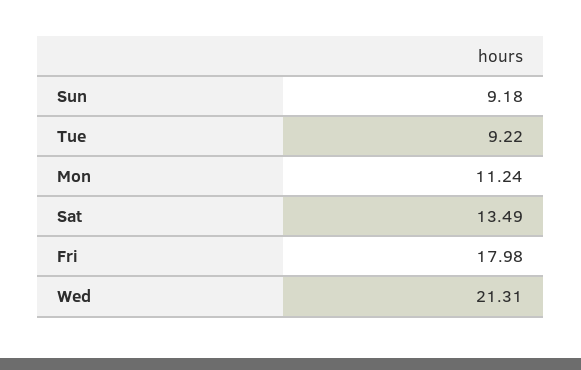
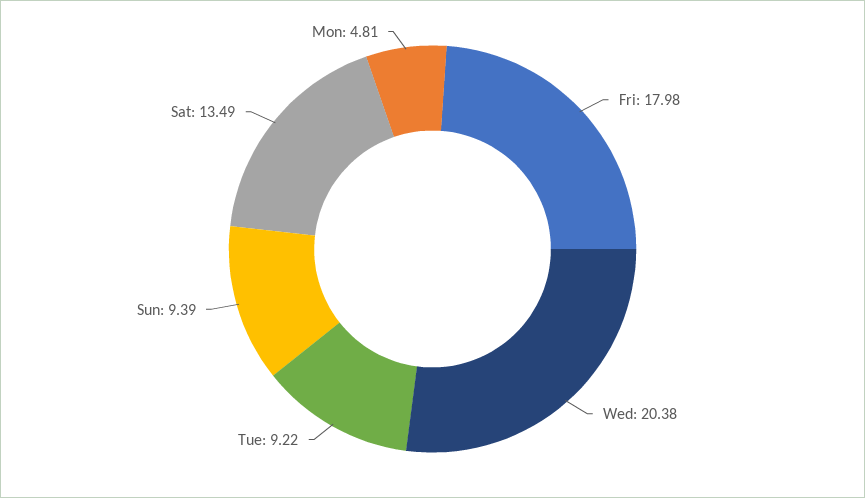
Sun: 9.18 -> 9.39
Mon: 11.24 -> 4.81
Wed: 21.31 -> 20.38

